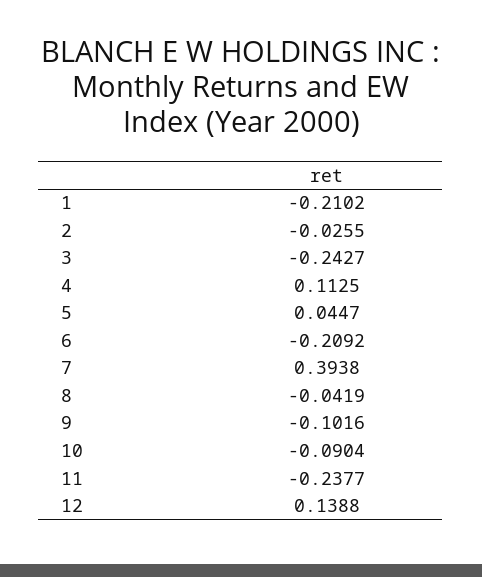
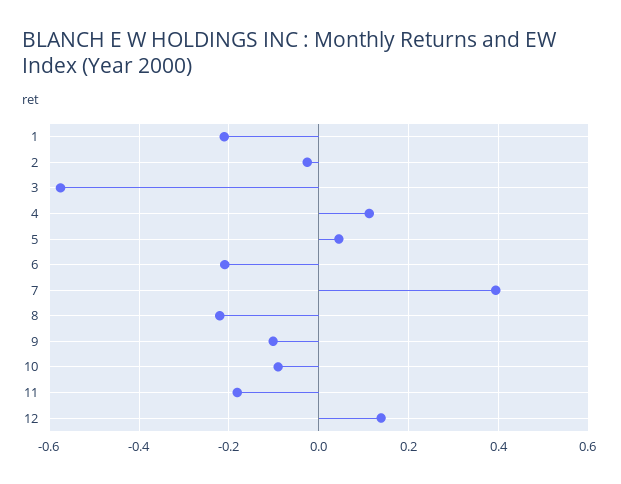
3: -0.2427 -> -0.58
8: -0.0419 -> -0.22
11: -0.2377 -> -0.18

